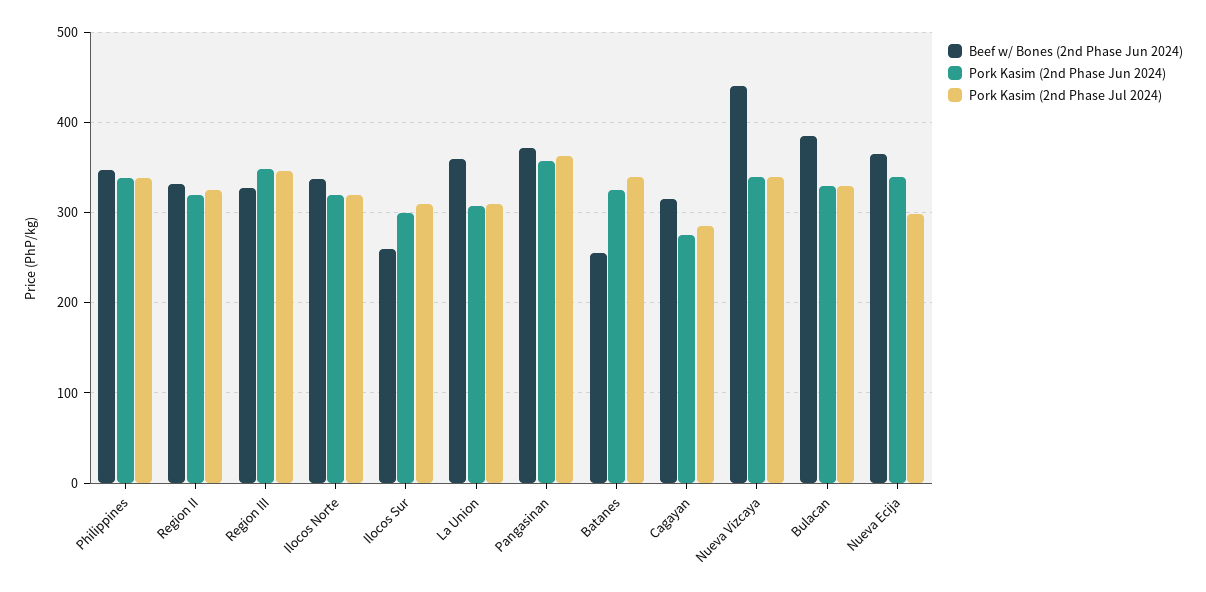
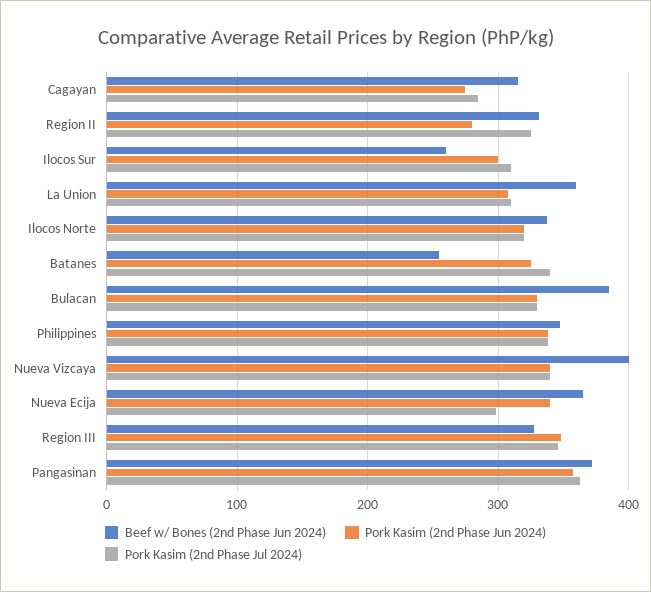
Pork Kasim (2nd Phase Jun 2024), Region II: 320 -> 280
Beef w/ Bones (2nd Phase Jun 2024), Nueva Vizcaya: 440 -> 400

